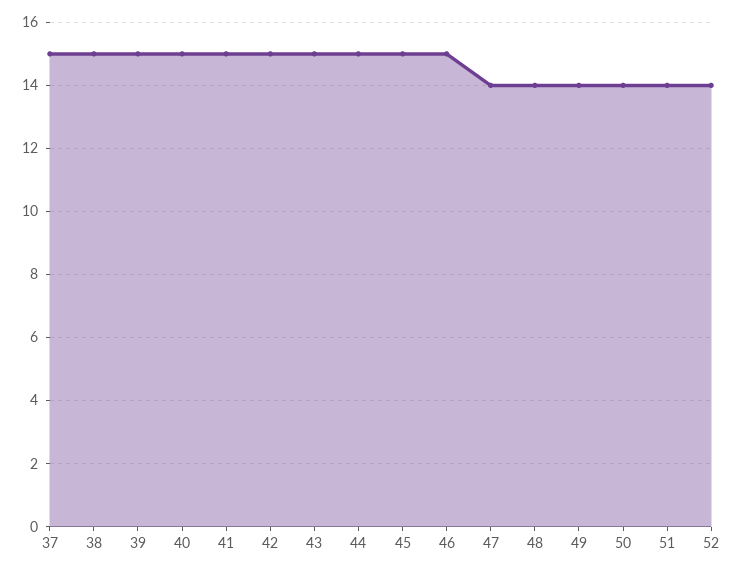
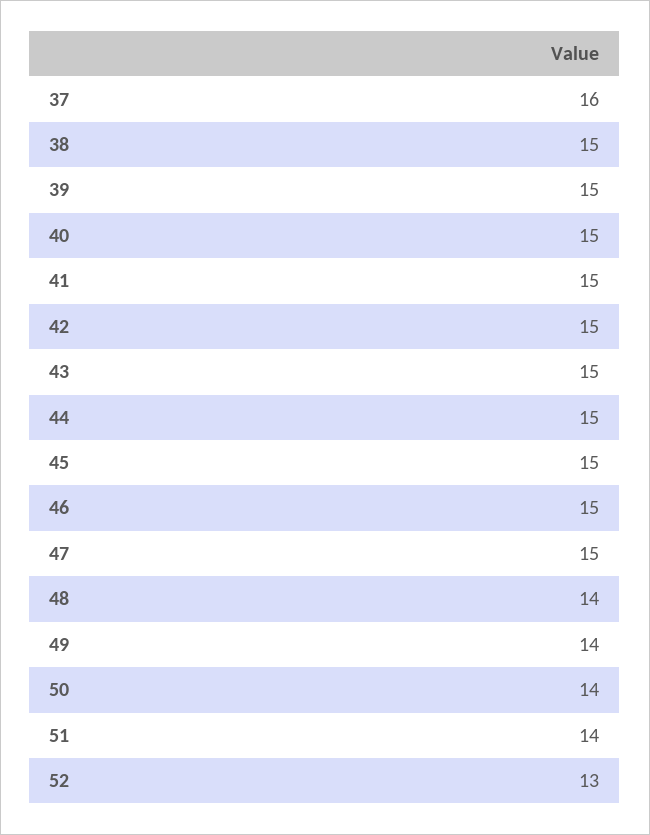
37: 15 -> 16
47: 14 -> 15
52: 14 -> 13

